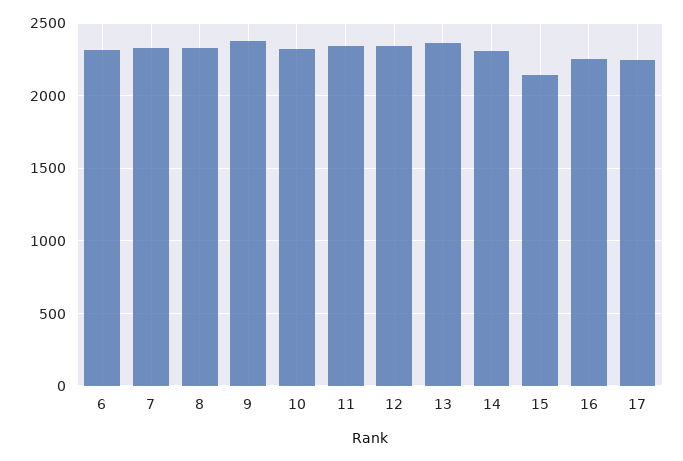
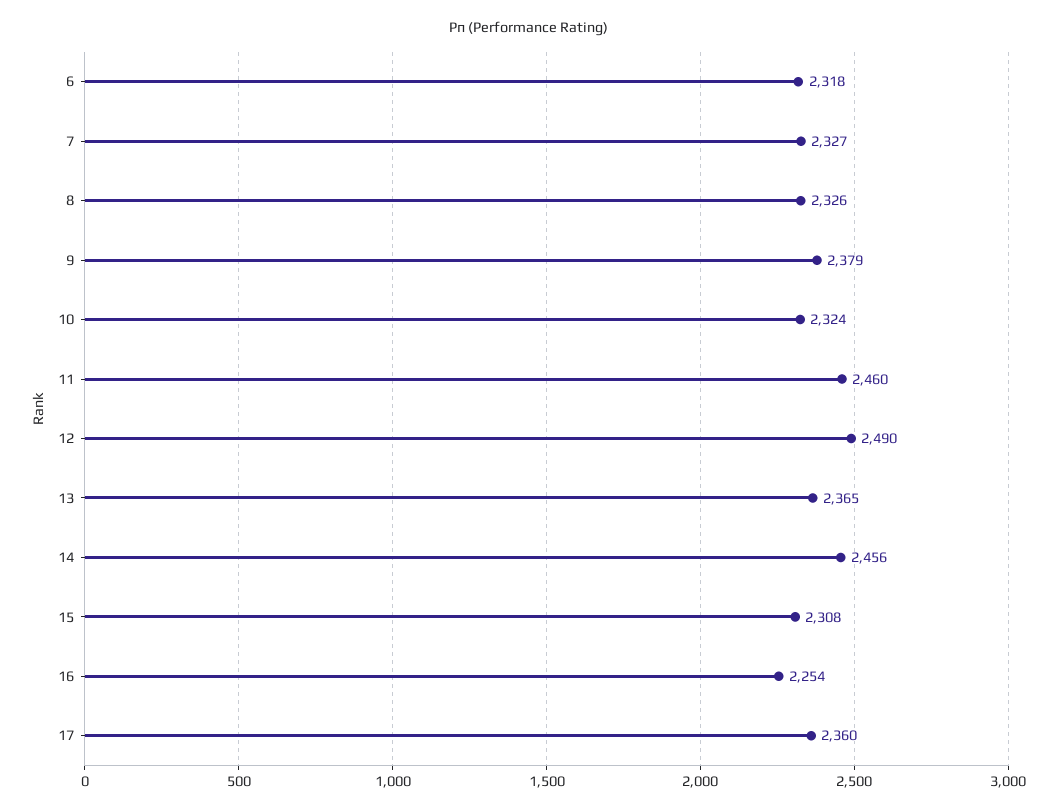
11: 2350 -> 2460
12: 2350 -> 2490
14: 2300 -> 2456
15: 2150 -> 2308
17: 2250 -> 2360

